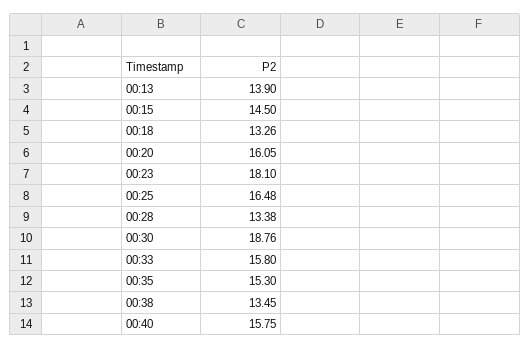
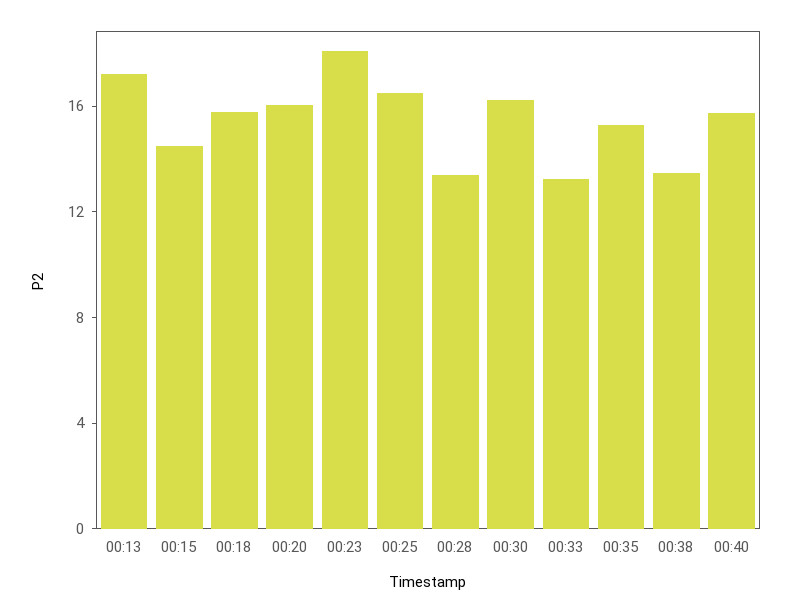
00:13: 13.9 -> 17
00:18: 13.26 -> 16
00:30: 18.76 -> 16
00:33: 15.8 -> 13

